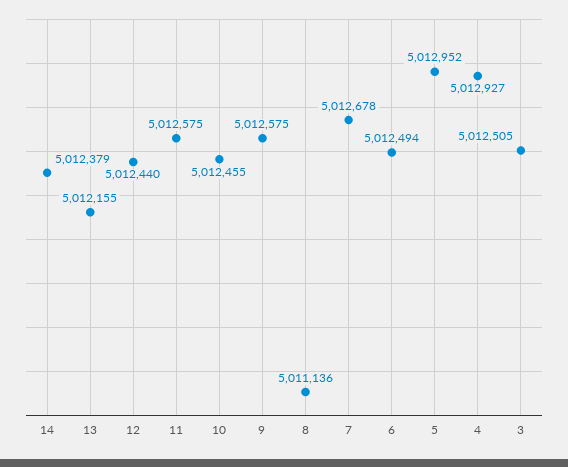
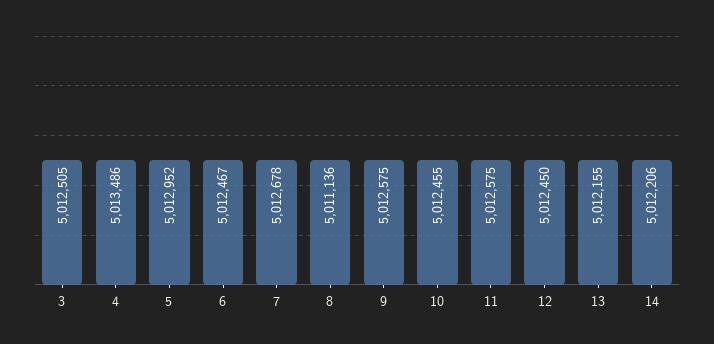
14: 5012379 -> 5012206
12: 5012440 -> 5012450
6: 5012494 -> 5012467
4: 5012927 -> 5013486

